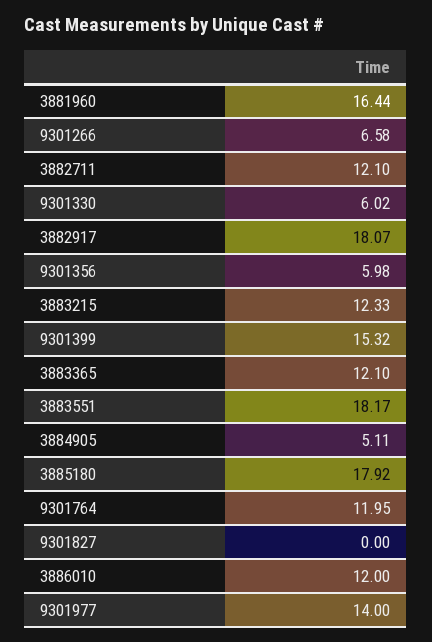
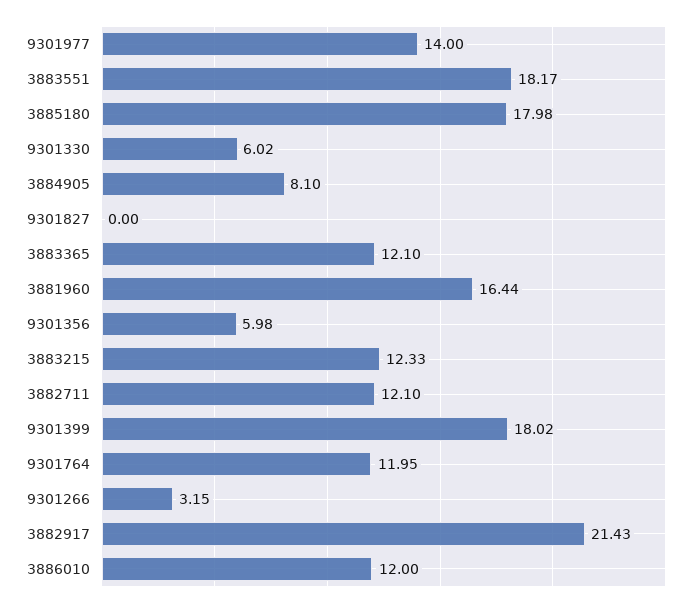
9301266: 6.58 -> 3.15
3882917: 18.07 -> 21.43
9301399: 15.32 -> 18.02
3884905: 5.11 -> 8.1
3885180: 17.92 -> 17.98

